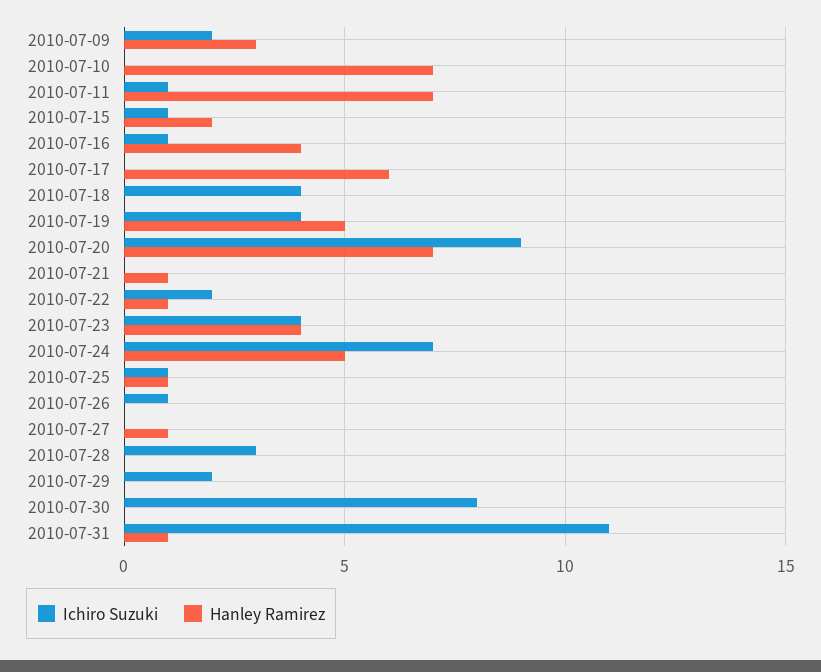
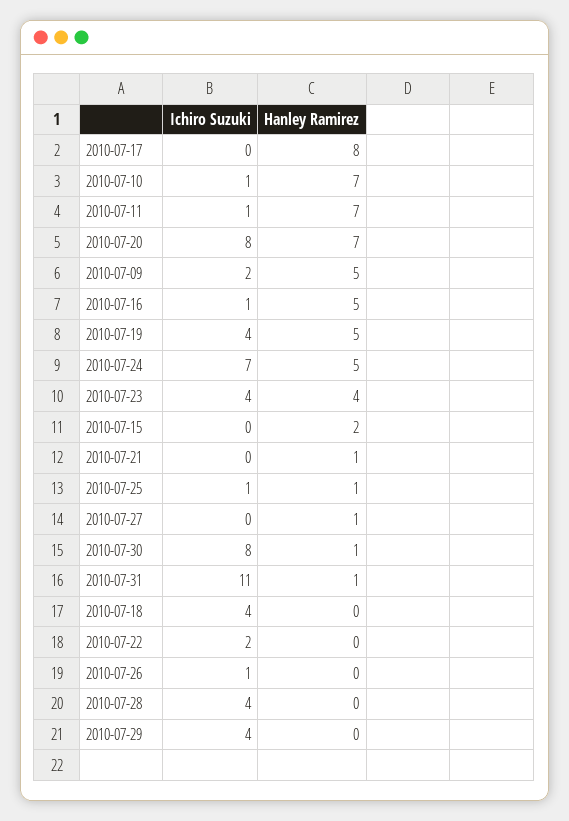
Hanley Ramirez, 2010-07-09: 3 -> 5
Ichiro Suzuki, 2010-07-10: 0 -> 1
Ichiro Suzuki, 2010-07-15: 1 -> 0
Hanley Ramirez, 2010-07-16: 4 -> 5
Hanley Ramirez, 2010-07-17: 6 -> 8
Ichiro Suzuki, 2010-07-20: 9 -> 8
Hanley Ramirez, 2010-07-22: 1 -> 0
Ichiro Suzuki, 2010-07-28: 3 -> 4
Ichiro Suzuki, 2010-07-29: 2 -> 4
Hanley Ramirez, 2010-07-30: 0 -> 1

